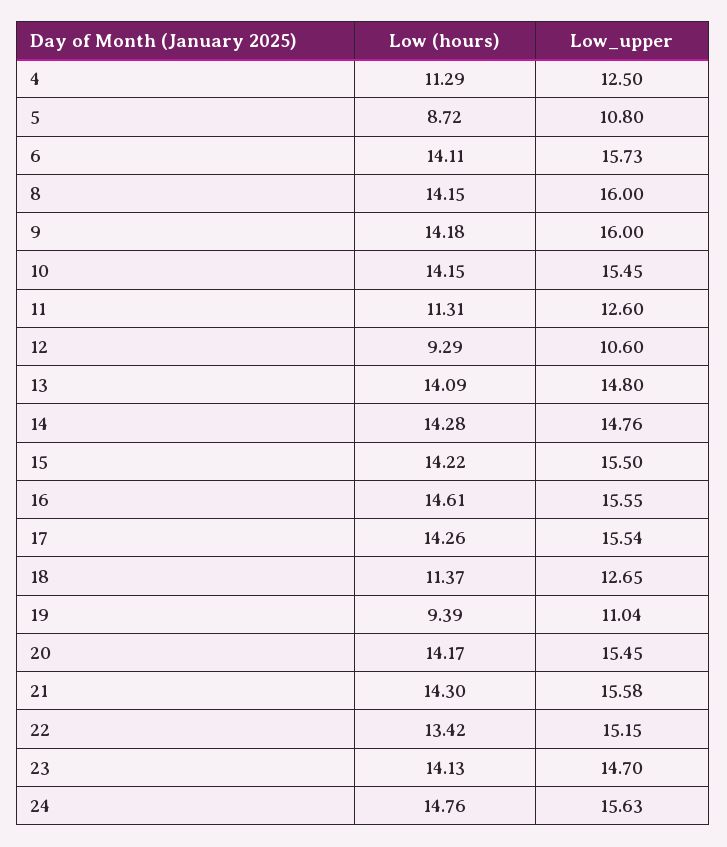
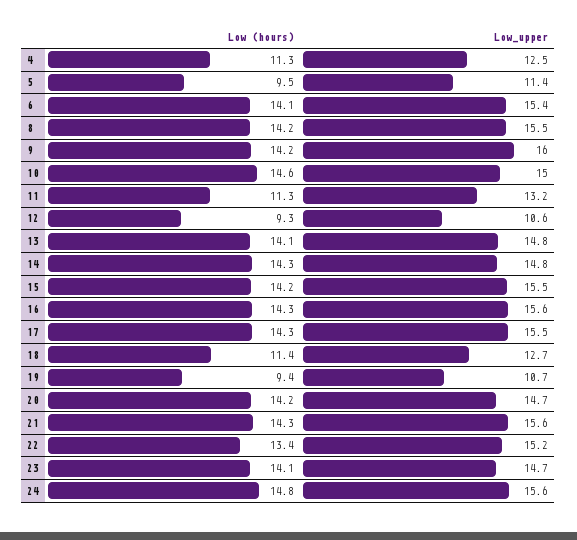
Low (hours), 5: 8.72 -> 9.5
Low_upper, 5: 10.8 -> 11.4
Low_upper, 6: 15.73 -> 15.4
Low_upper, 8: 16 -> 15.5
Low (hours), 10: 14.15 -> 14.6
Low_upper, 10: 15.45 -> 15
Low_upper, 11: 12.6 -> 13.2
Low (hours), 16: 14.61 -> 14.3
Low_upper, 19: 11.04 -> 10.7
Low_upper, 20: 15.45 -> 14.7

